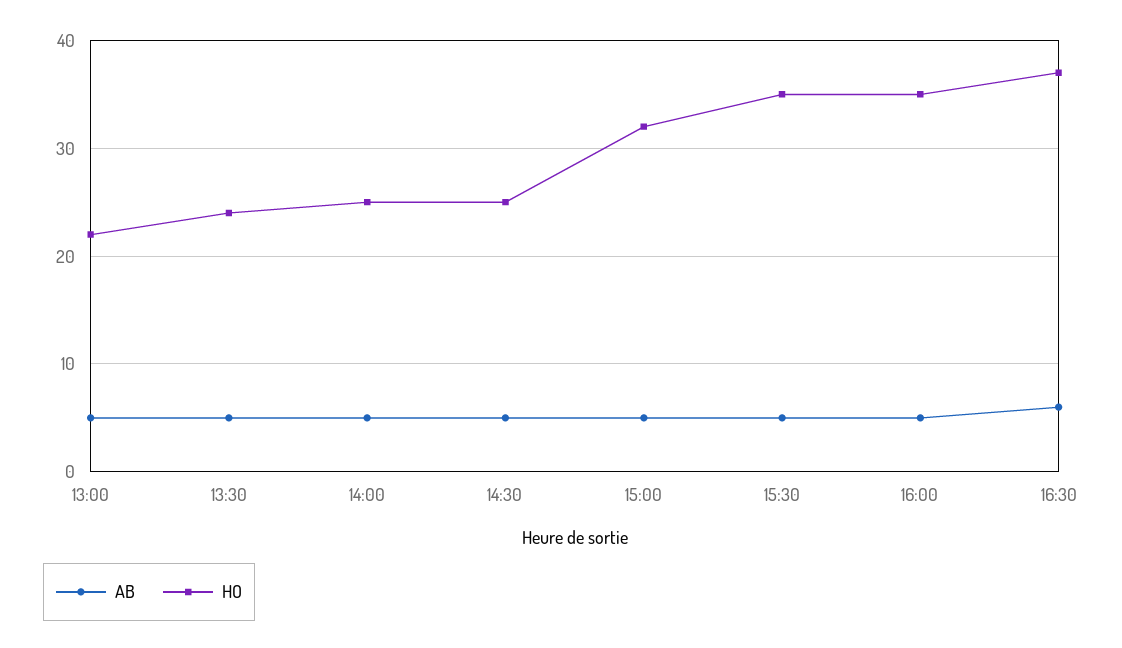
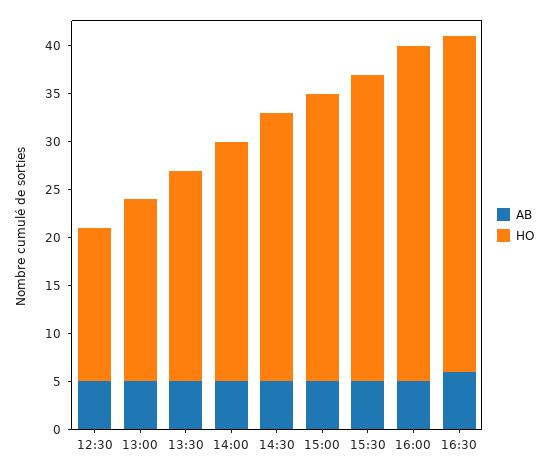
HO, 13:00: 22 -> 19
HO, 13:30: 24 -> 22
HO, 14:30: 25 -> 28
HO, 15:00: 32 -> 30
HO, 15:30: 35 -> 32
HO, 16:30: 37 -> 35
AB, 12:30: none -> 5
HO, 12:30: none -> 16

